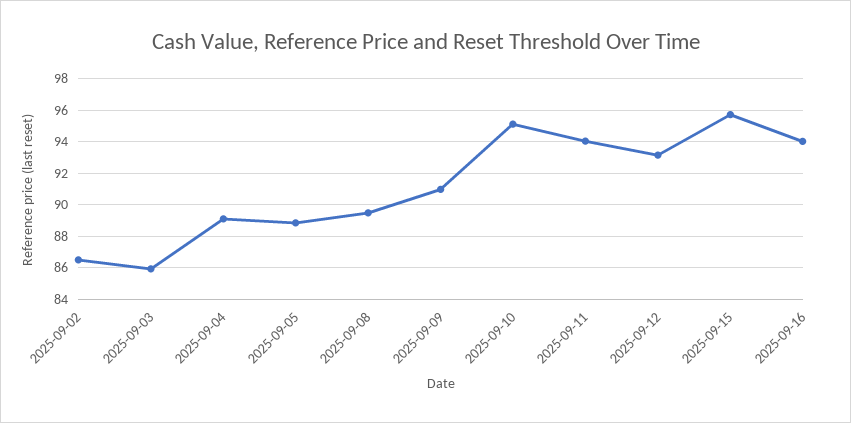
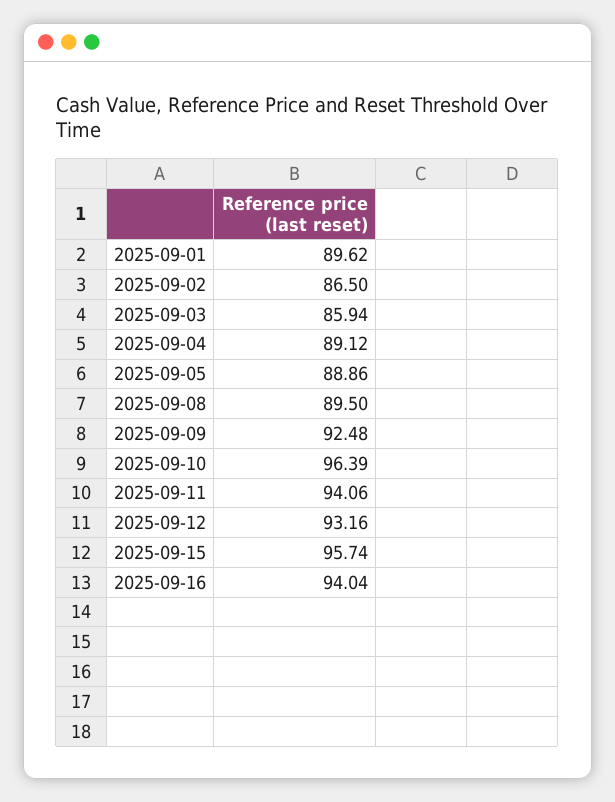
2025-09-09: 91 -> 92.48
2025-09-10: 95 -> 96.39
2025-09-01: none -> 89.62

